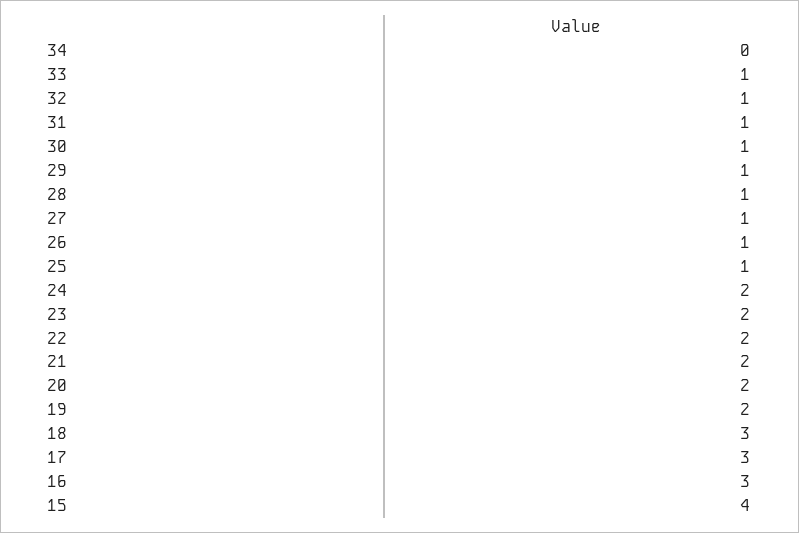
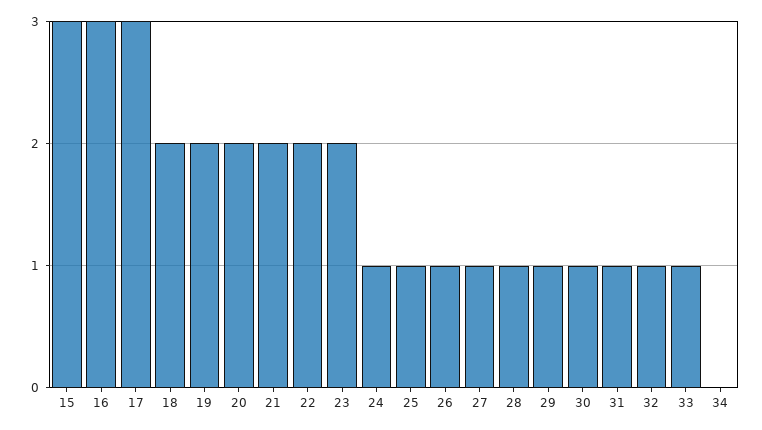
24: 2 -> 1
18: 3 -> 2
15: 4 -> 3

